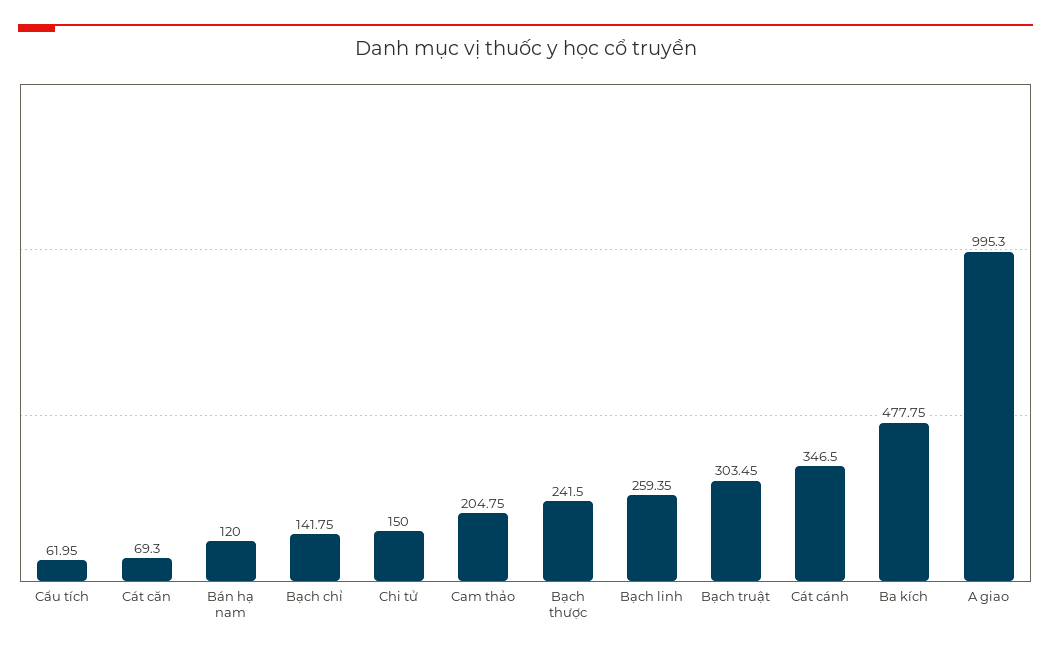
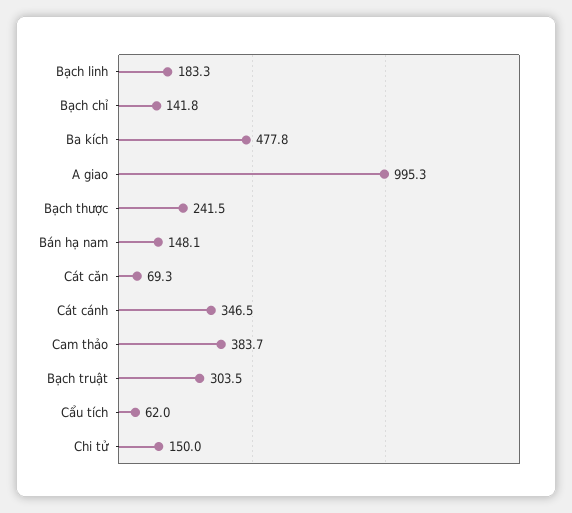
Bán hạ nam: 120 -> 148.1
Cam thảo: 204.75 -> 383.7
Bạch linh: 259.35 -> 183.3

